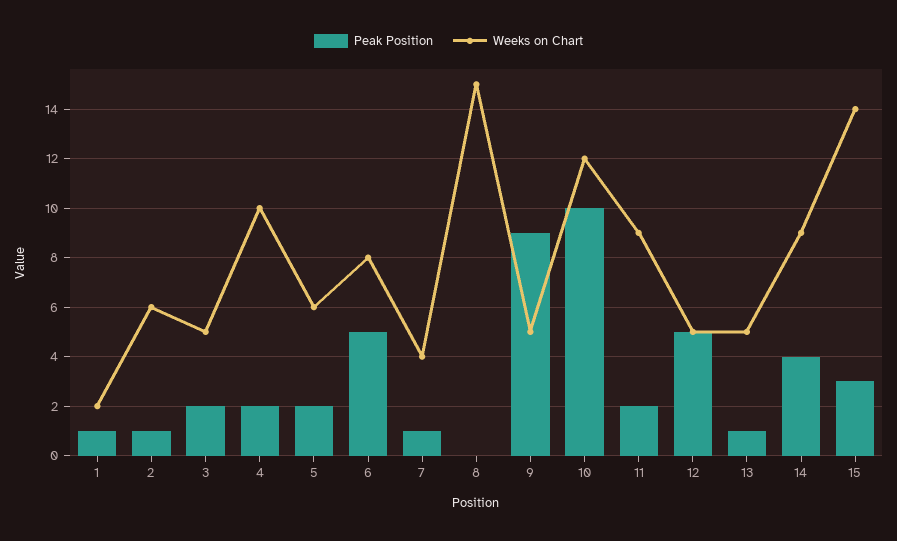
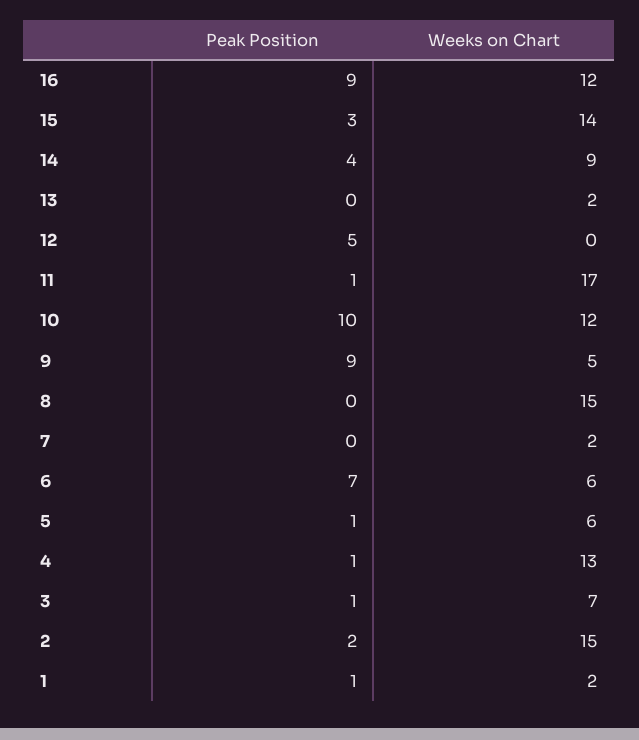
Peak Position, 2: 1 -> 2
Weeks on Chart, 2: 6 -> 15
Peak Position, 3: 2 -> 1
Weeks on Chart, 3: 5 -> 7
Peak Position, 4: 2 -> 1
Weeks on Chart, 4: 10 -> 13
Peak Position, 5: 2 -> 1
Peak Position, 6: 5 -> 7
Weeks on Chart, 6: 8 -> 6
Peak Position, 7: 1 -> 0
Weeks on Chart, 7: 4 -> 2
Peak Position, 11: 2 -> 1
Weeks on Chart, 11: 9 -> 17
Weeks on Chart, 12: 5 -> 0
Peak Position, 13: 1 -> 0
Weeks on Chart, 13: 5 -> 2
Peak Position, 16: none -> 9
Weeks on Chart, 16: none -> 12

